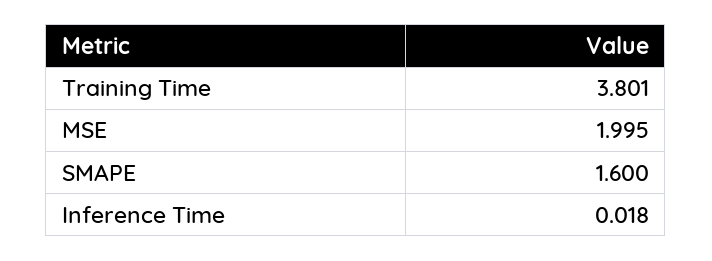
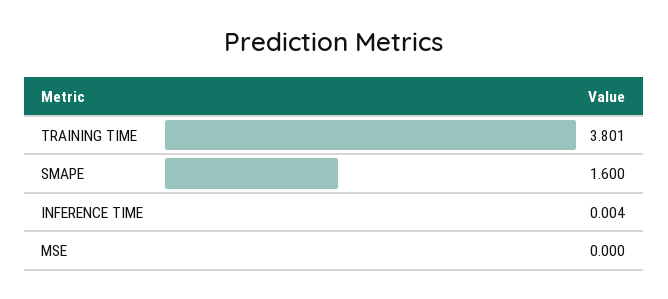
MSE: 1.995 -> 0
Inference Time: 0.018 -> 0.004

